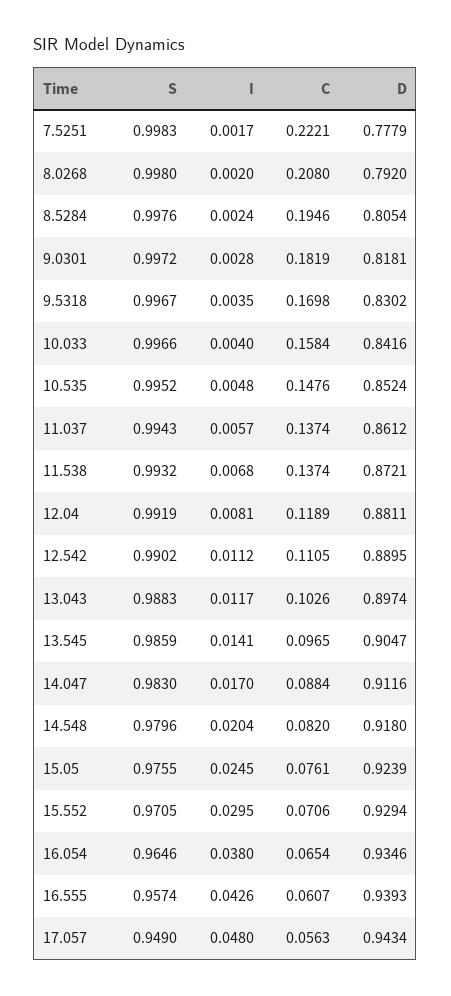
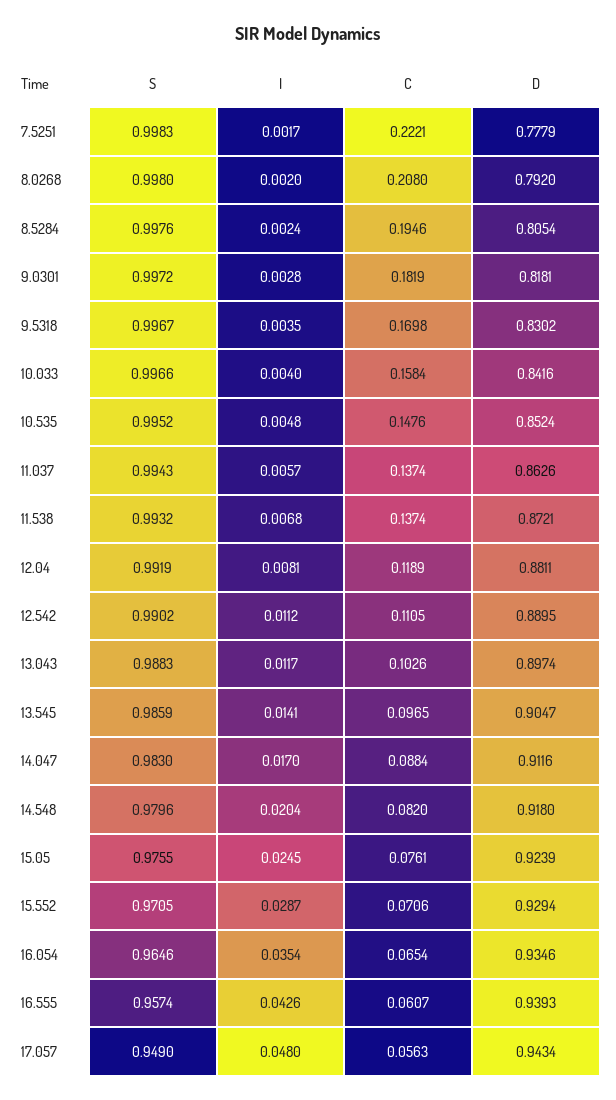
D, 11.037: 0.8612 -> 0.8626
I, 15.552: 0.0295 -> 0.0287
I, 16.054: 0.038 -> 0.0354

